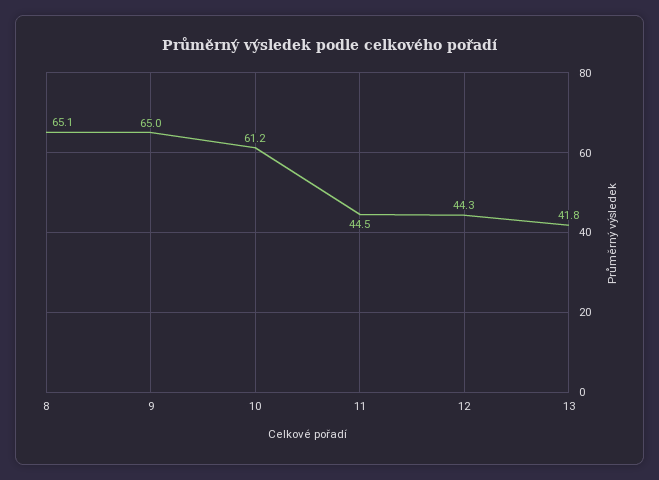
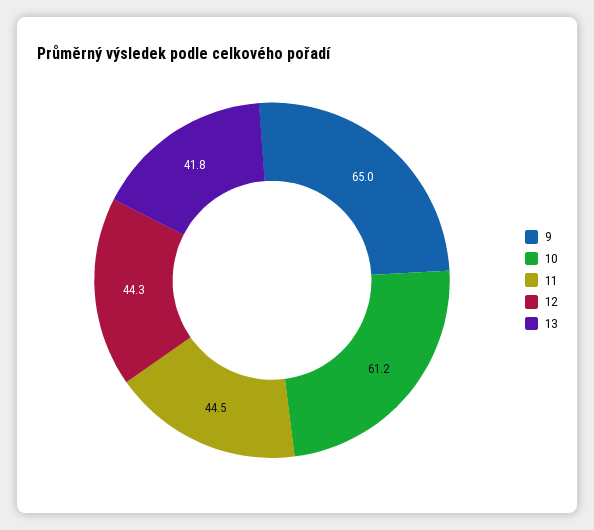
8: 65.1 -> none

